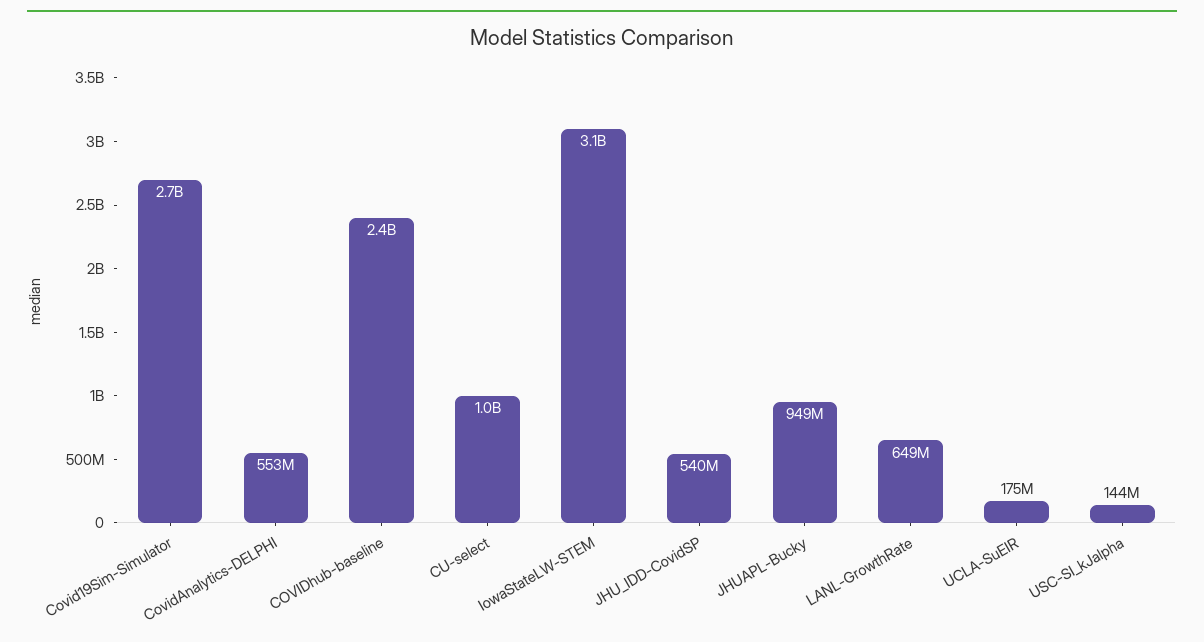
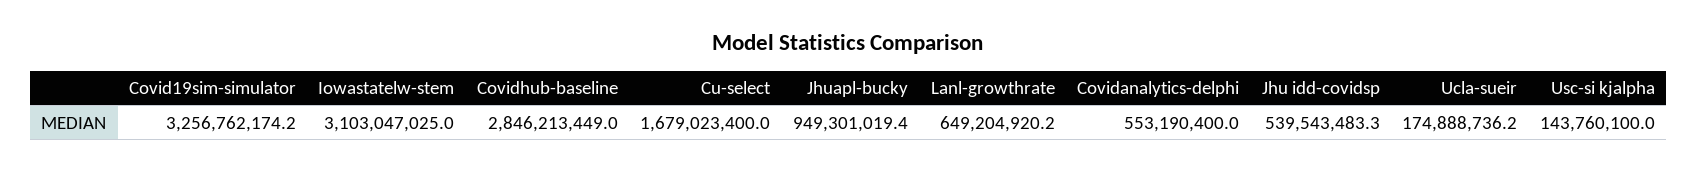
Covid19Sim-Simulator: 2700000000 -> 3256762174.2
COVIDhub-baseline: 2400000000 -> 2846213449
CU-select: 1000000000 -> 1679023400

